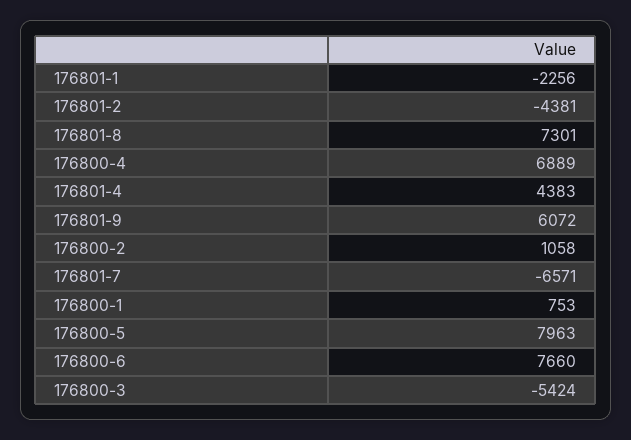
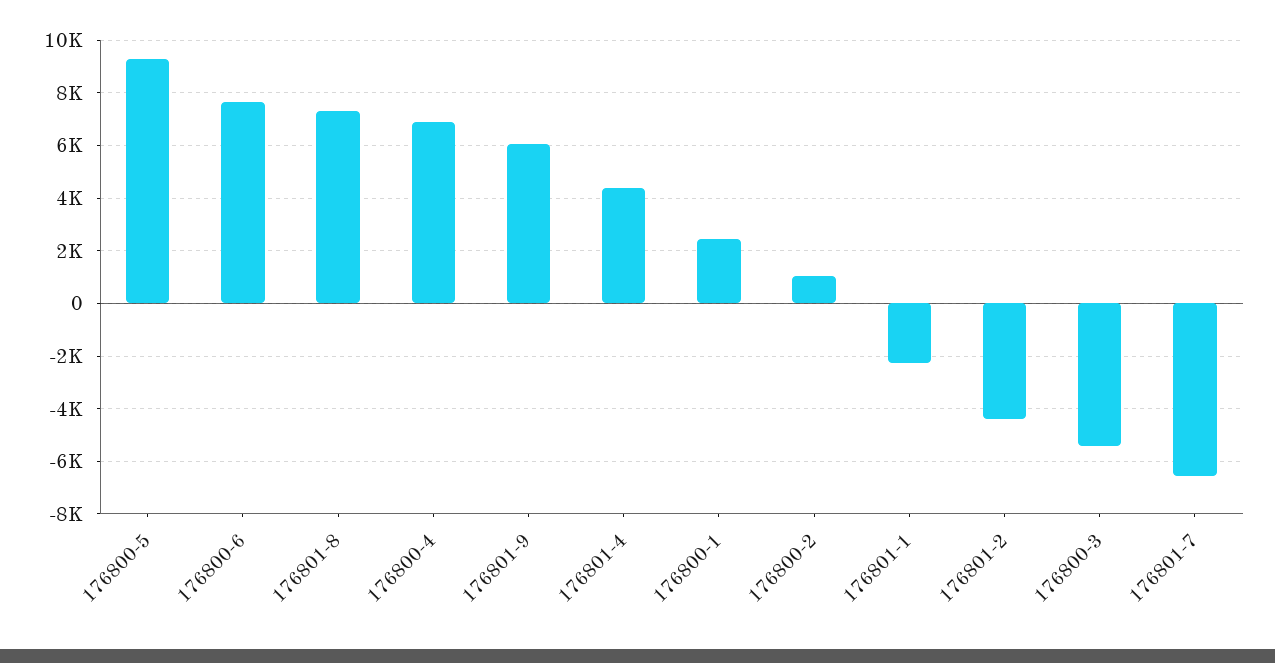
176800-1: 753 -> 2500
176800-5: 7963 -> 9250

